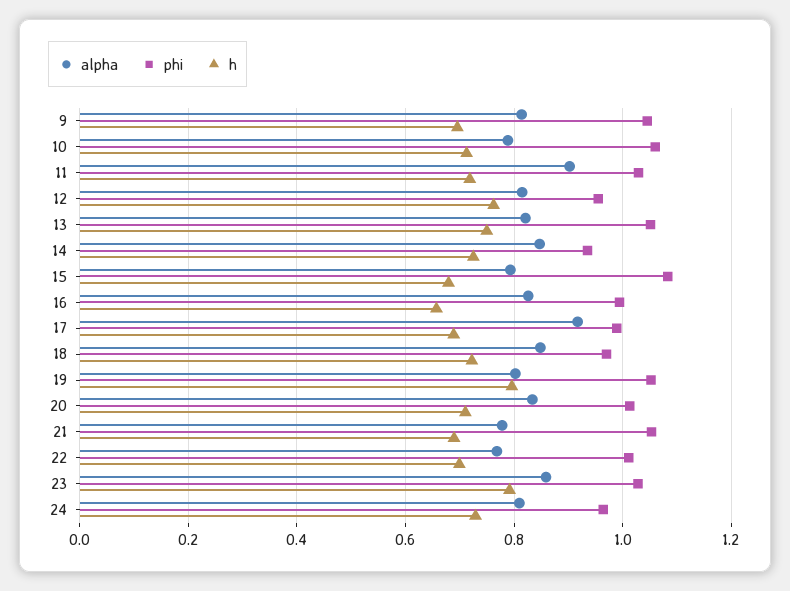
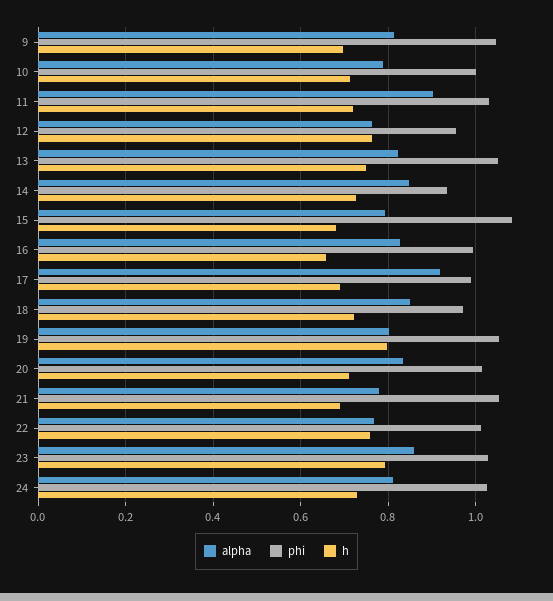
phi, 10: 1.06 -> 1
alpha, 12: 0.82 -> 0.76
h, 22: 0.7 -> 0.76
phi, 24: 0.96 -> 1.02

